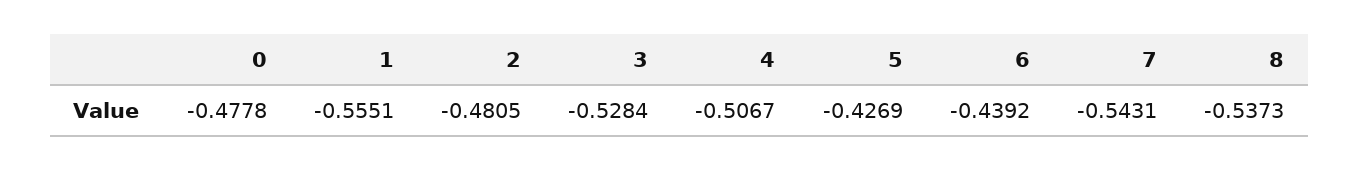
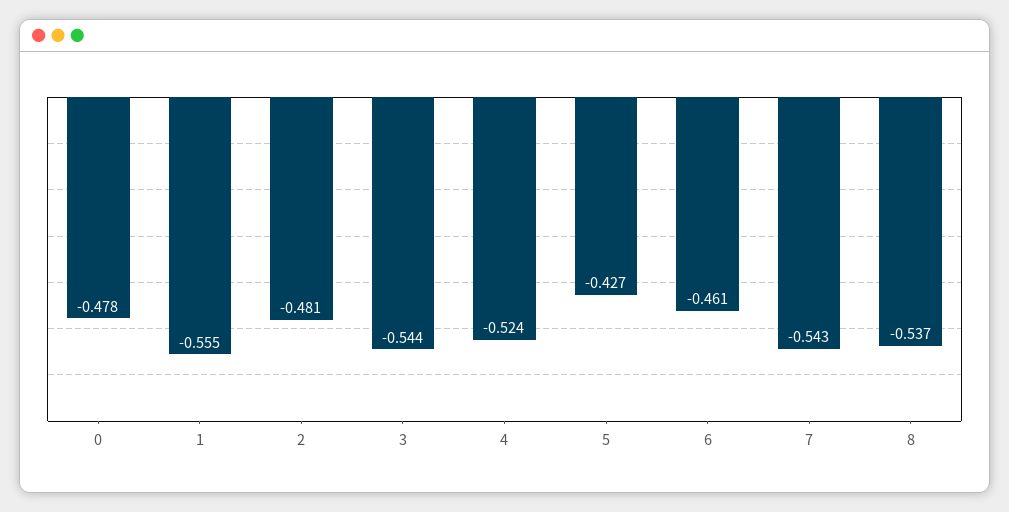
3: -0.5284 -> -0.544
4: -0.5067 -> -0.524
6: -0.4392 -> -0.461

